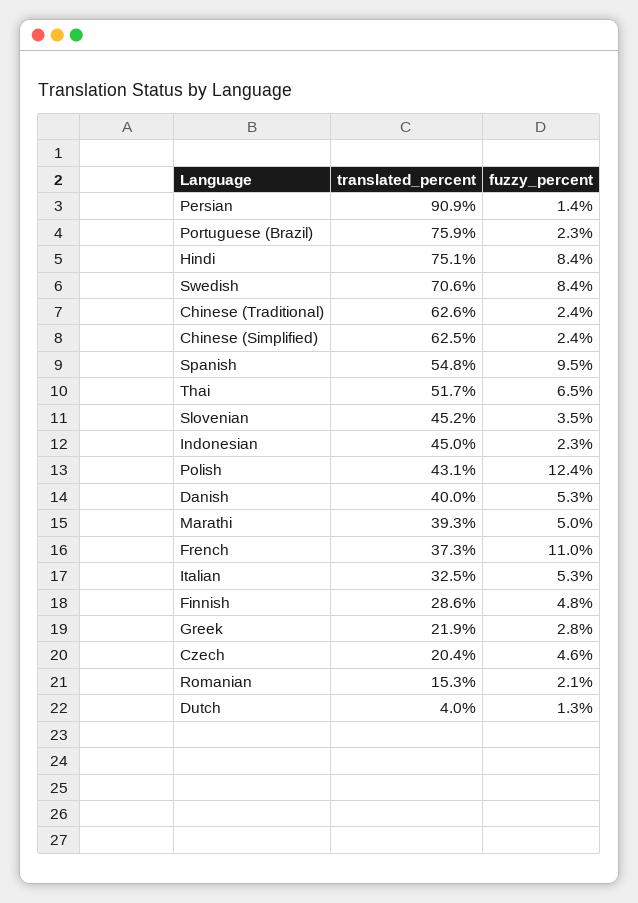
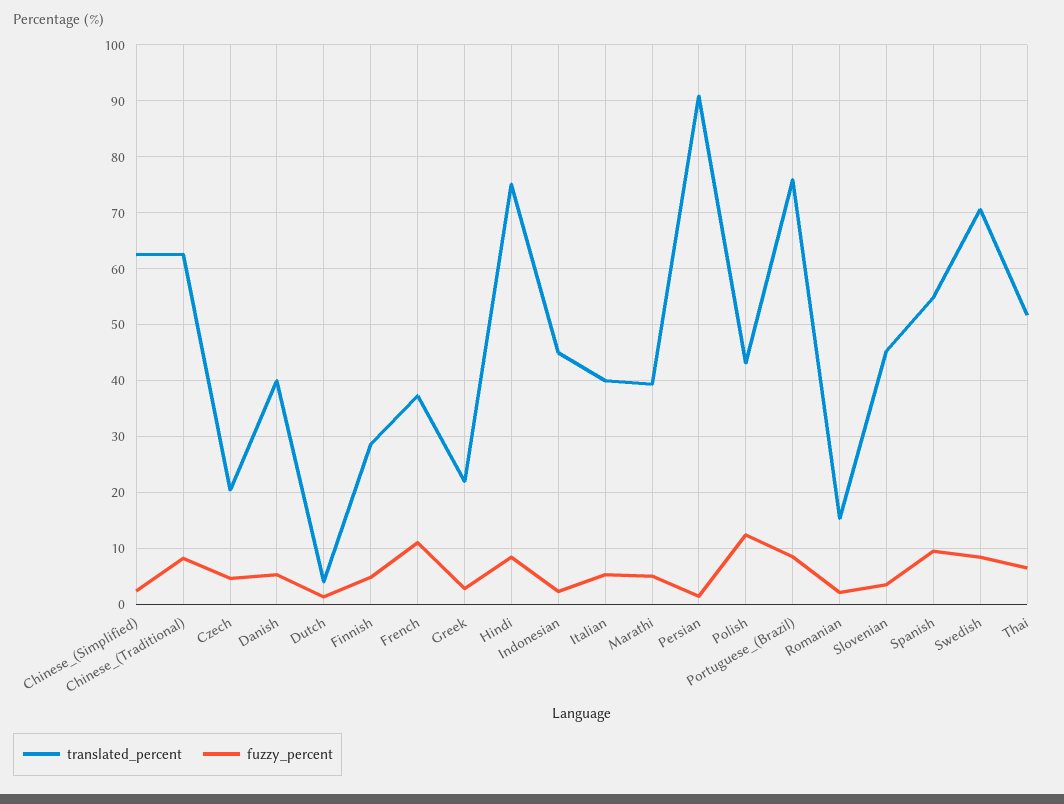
fuzzy_percent, Portuguese (Brazil): 2.3 -> 8
fuzzy_percent, Chinese (Traditional): 2.4 -> 8
translated_percent, Italian: 32.5 -> 40

